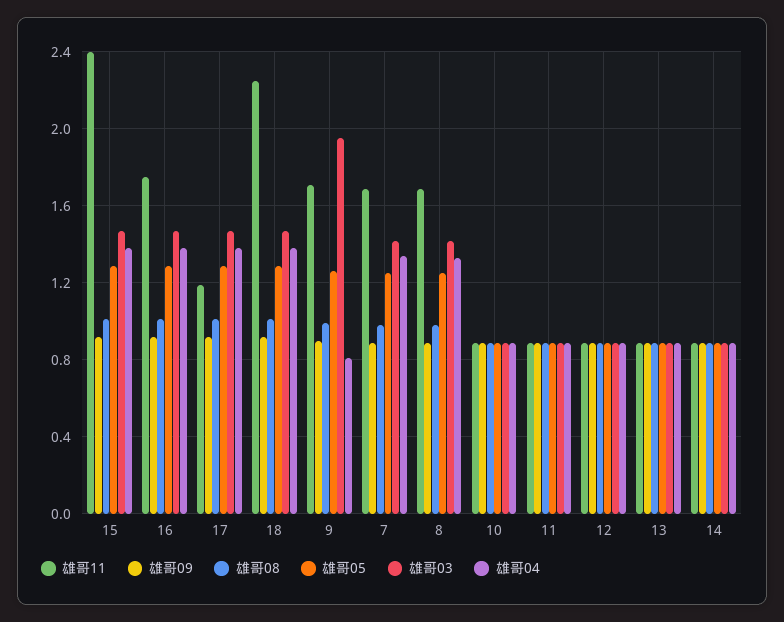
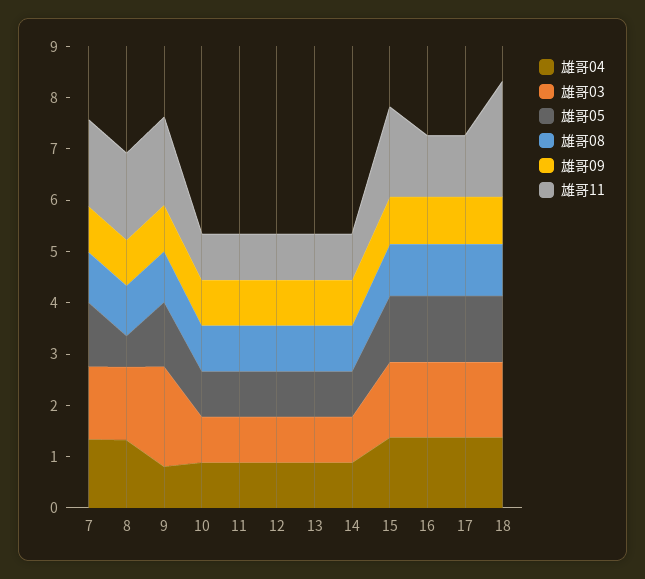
雄哥11, 15: 2.4 -> 1.8
雄哥11, 16: 1.75 -> 1.2
雄哥05, 8: 1.25 -> 0.6

